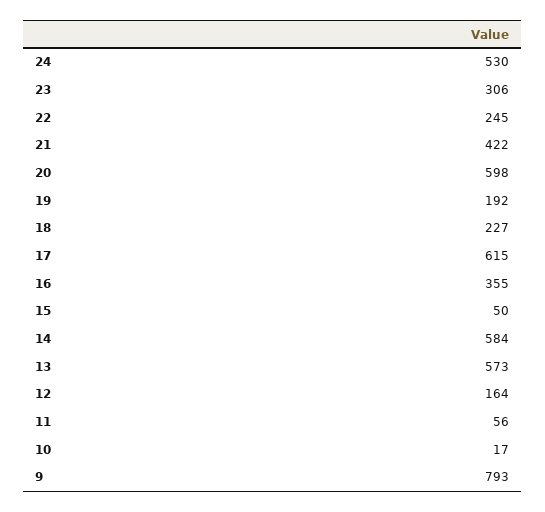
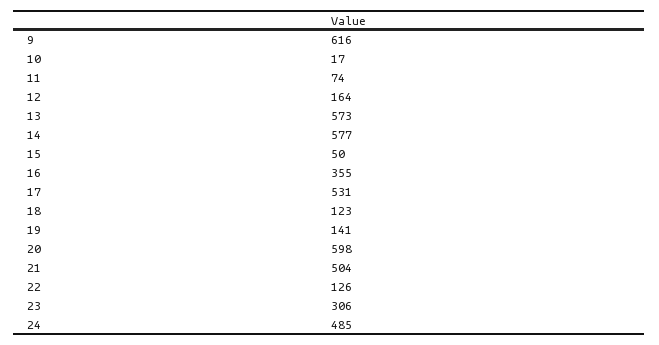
24: 530 -> 485
22: 245 -> 126
21: 422 -> 504
19: 192 -> 141
18: 227 -> 123
17: 615 -> 531
14: 584 -> 577
11: 56 -> 74
9: 793 -> 616

